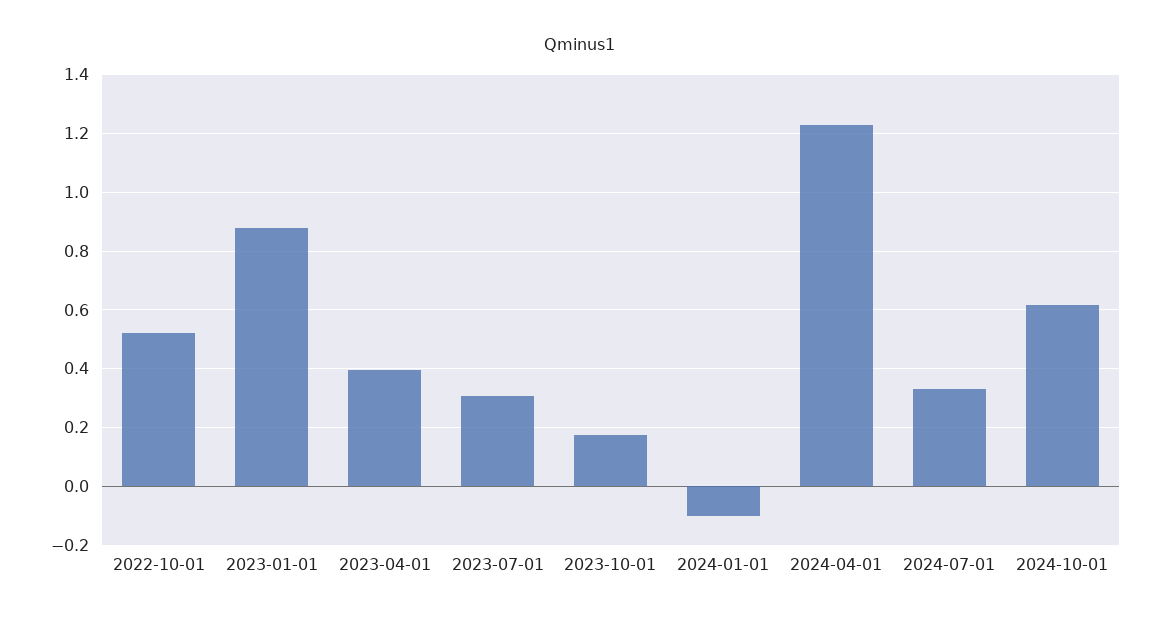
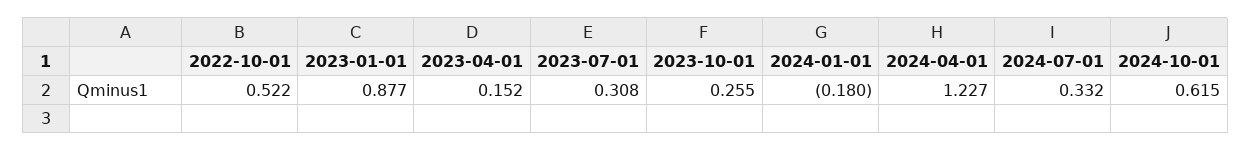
2023-04-01: 0.4 -> 0.152
2023-10-01: 0.175 -> 0.255
2024-01-01: -0.1 -> -0.18

